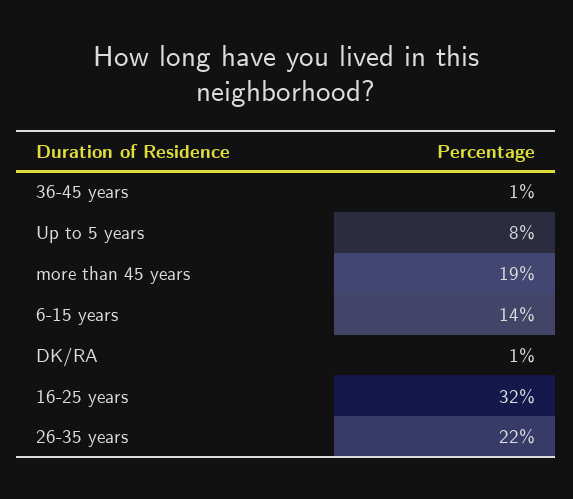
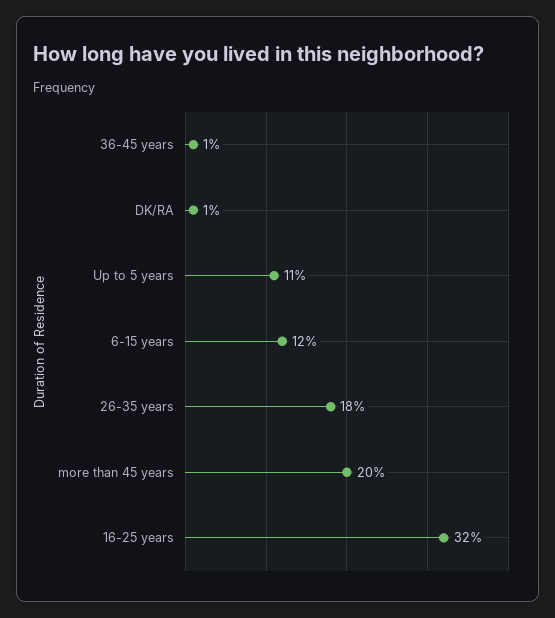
Up to 5 years: 8 -> 11
more than 45 years: 19 -> 20
6-15 years: 14 -> 12
26-35 years: 22 -> 18

